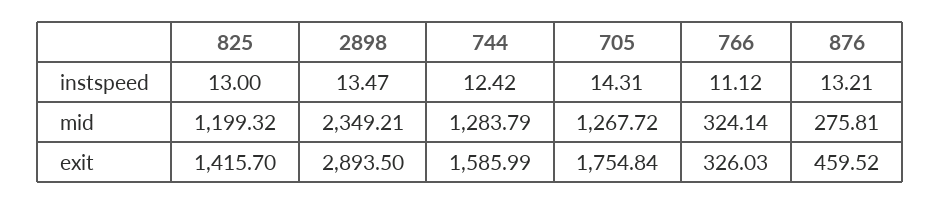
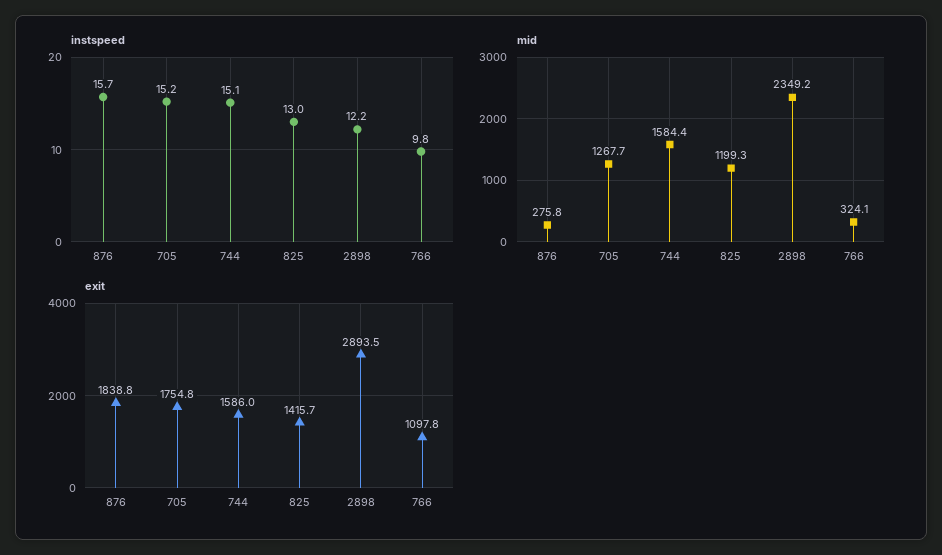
instspeed, 2898: 13.47 -> 12.2
instspeed, 744: 12.42 -> 15.1
instspeed, 705: 14.31 -> 15.2
instspeed, 766: 11.12 -> 9.8
instspeed, 876: 13.21 -> 15.7
mid, 744: 1283.79 -> 1584.4
exit, 766: 326.03 -> 1097.8
exit, 876: 459.52 -> 1838.8

